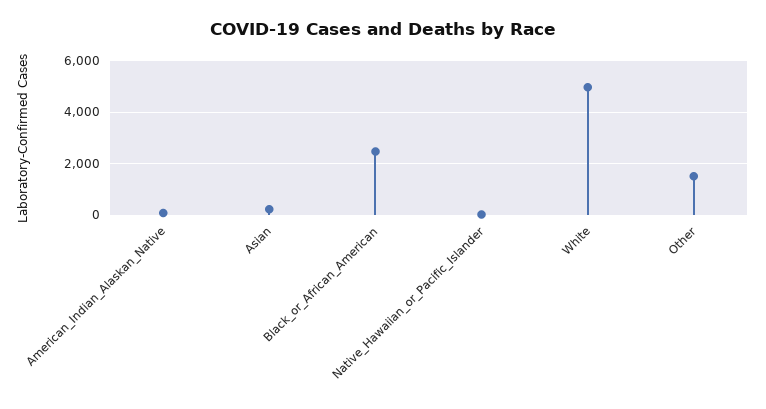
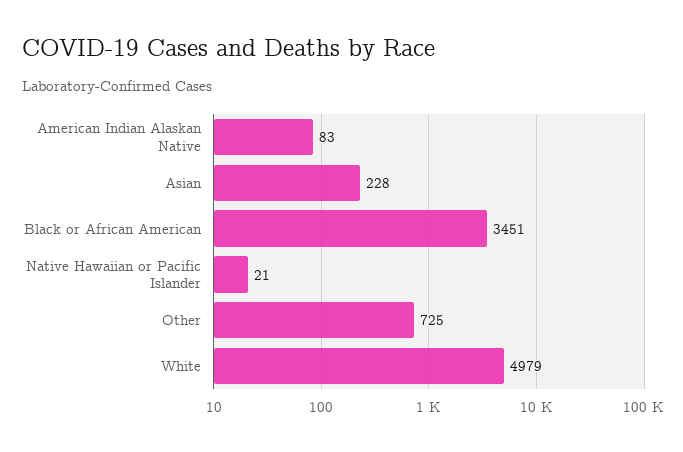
Black_or_African_American: 2500 -> 3451
Other: 1500 -> 725

